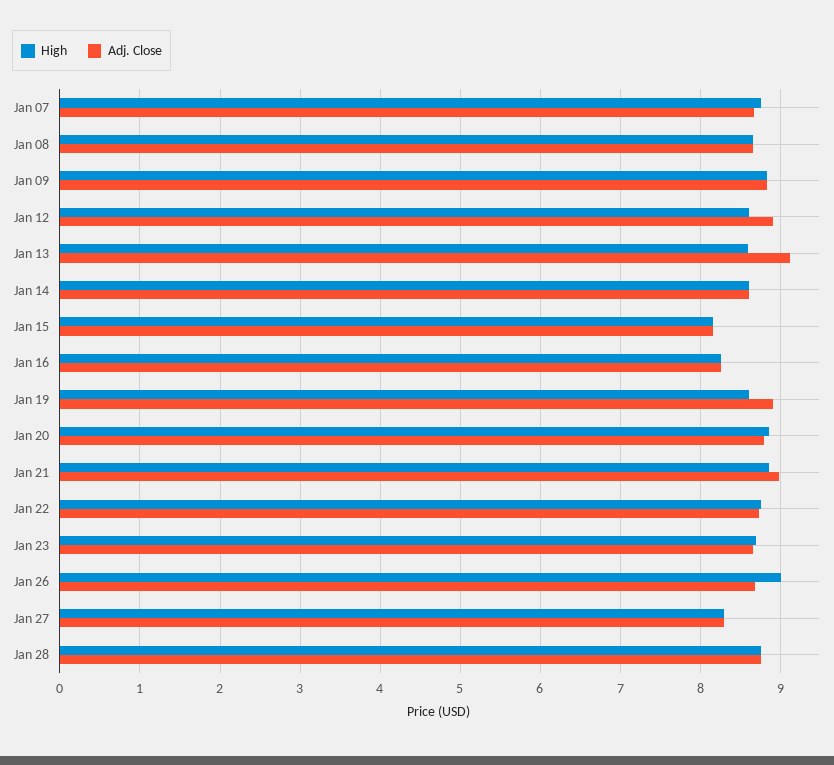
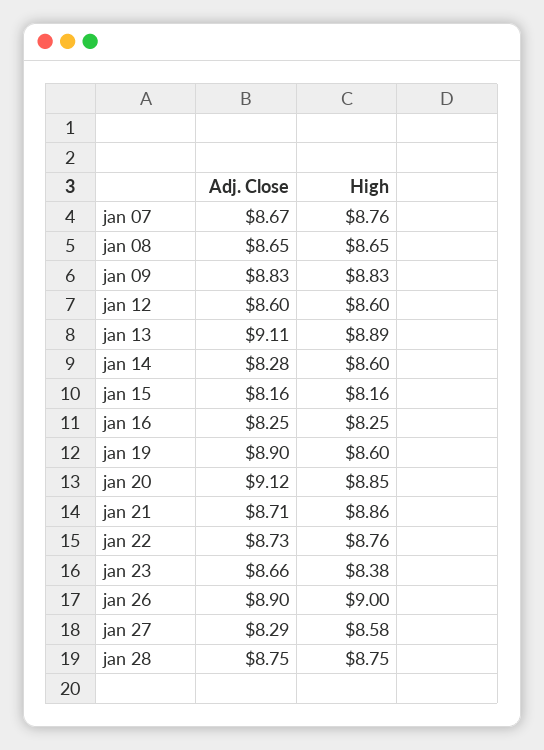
Adj. Close, Jan 12: 8.9 -> 8.6
High, Jan 13: 8.6 -> 8.89
Adj. Close, Jan 14: 8.6 -> 8.28
Adj. Close, Jan 20: 8.8 -> 9.12
Adj. Close, Jan 21: 9 -> 8.71
High, Jan 23: 8.7 -> 8.38
Adj. Close, Jan 26: 8.7 -> 8.9
High, Jan 27: 8.3 -> 8.58

